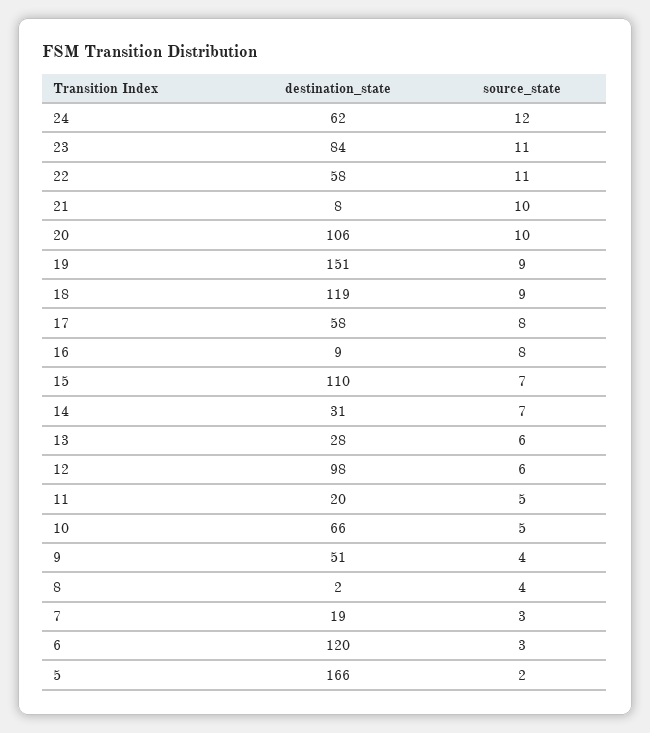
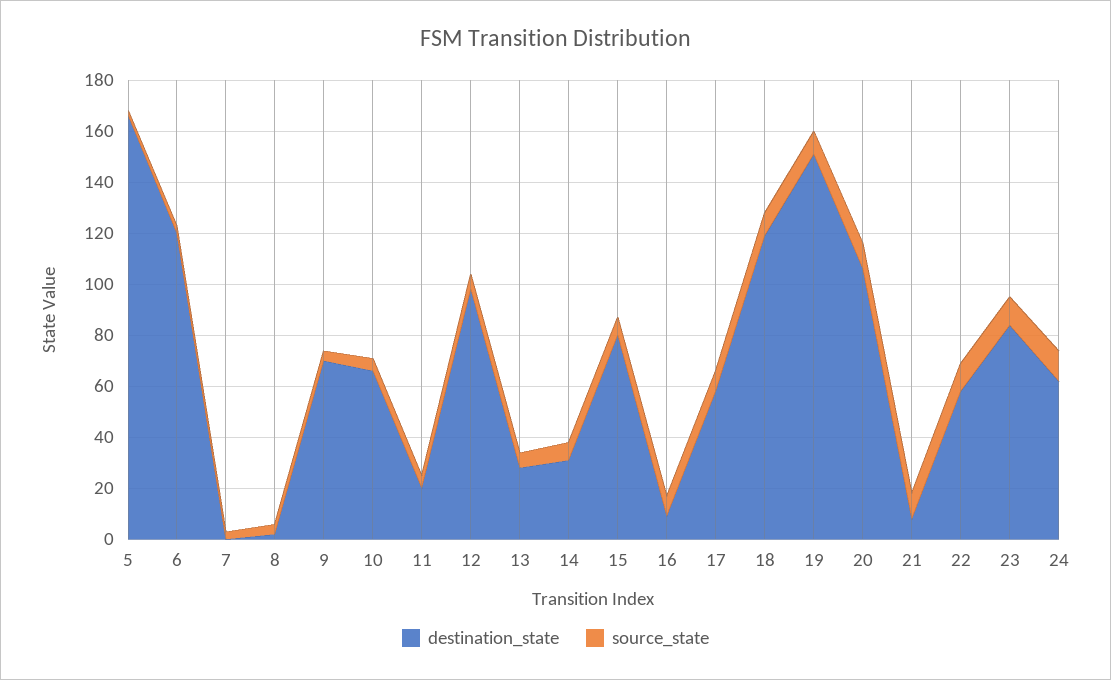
destination_state, 15: 110 -> 80
destination_state, 9: 51 -> 70
destination_state, 7: 19 -> 0

